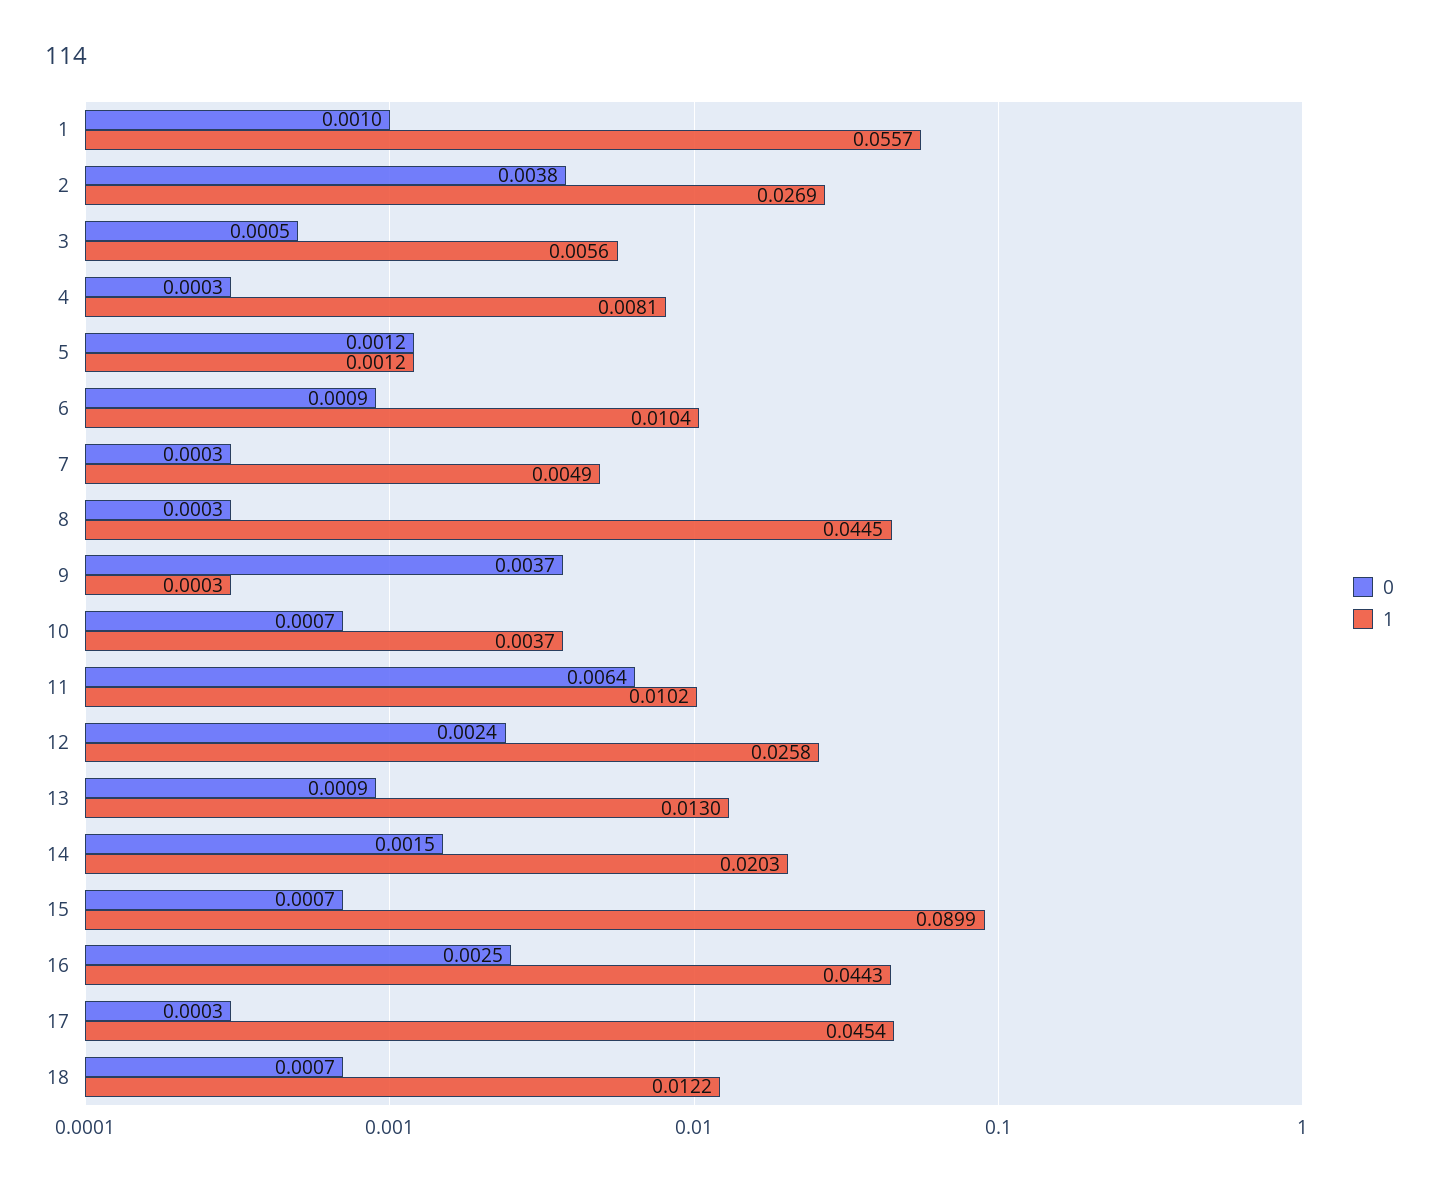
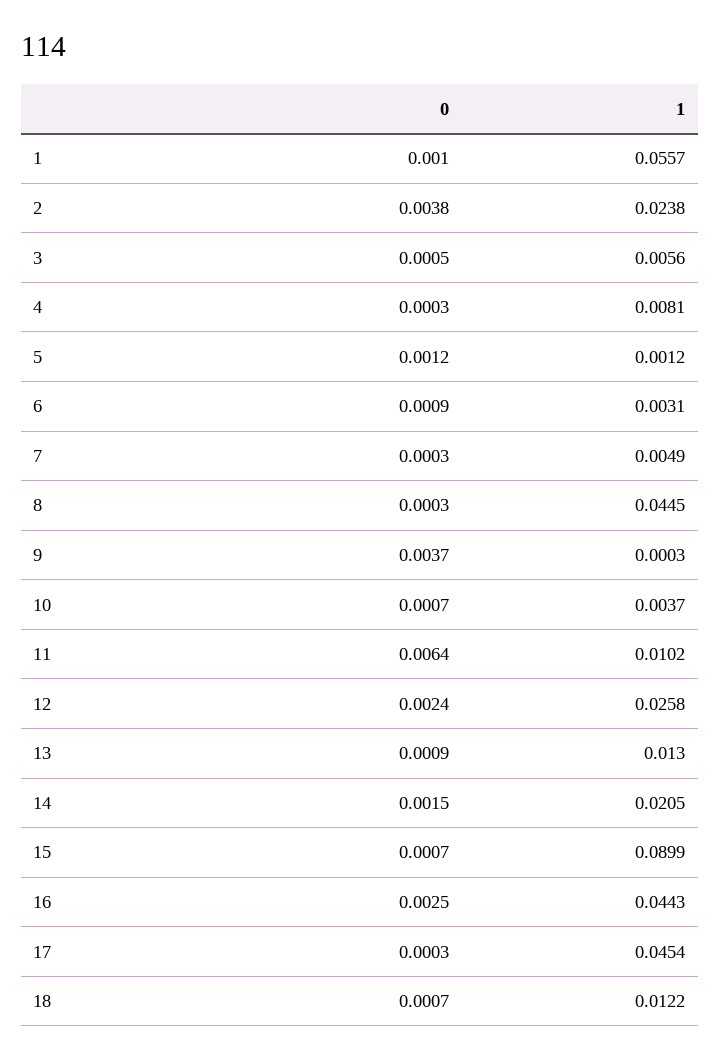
1, 2: 0.0269 -> 0.0238
1, 6: 0.0104 -> 0.0031
1, 14: 0.0203 -> 0.0205

